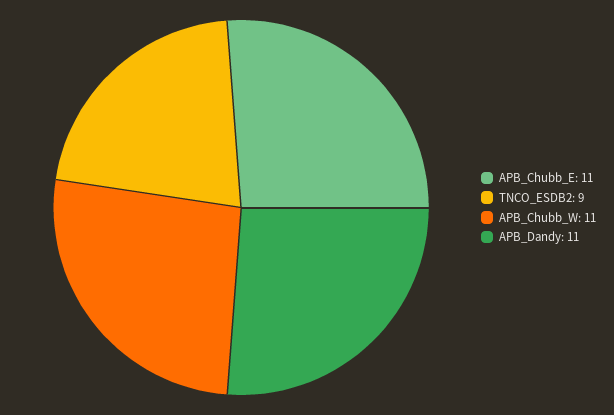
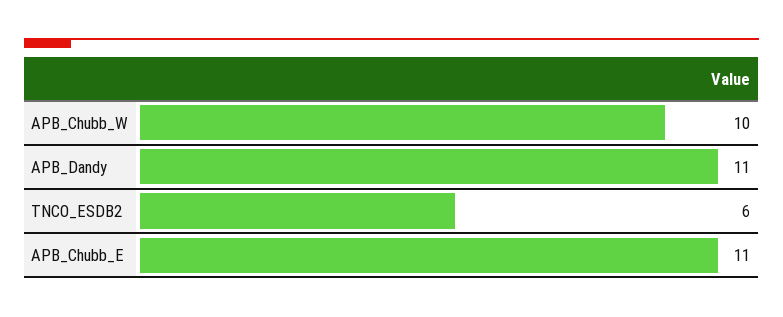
TNCO_ESDB2: 9 -> 6
APB_Chubb_W: 11 -> 10

